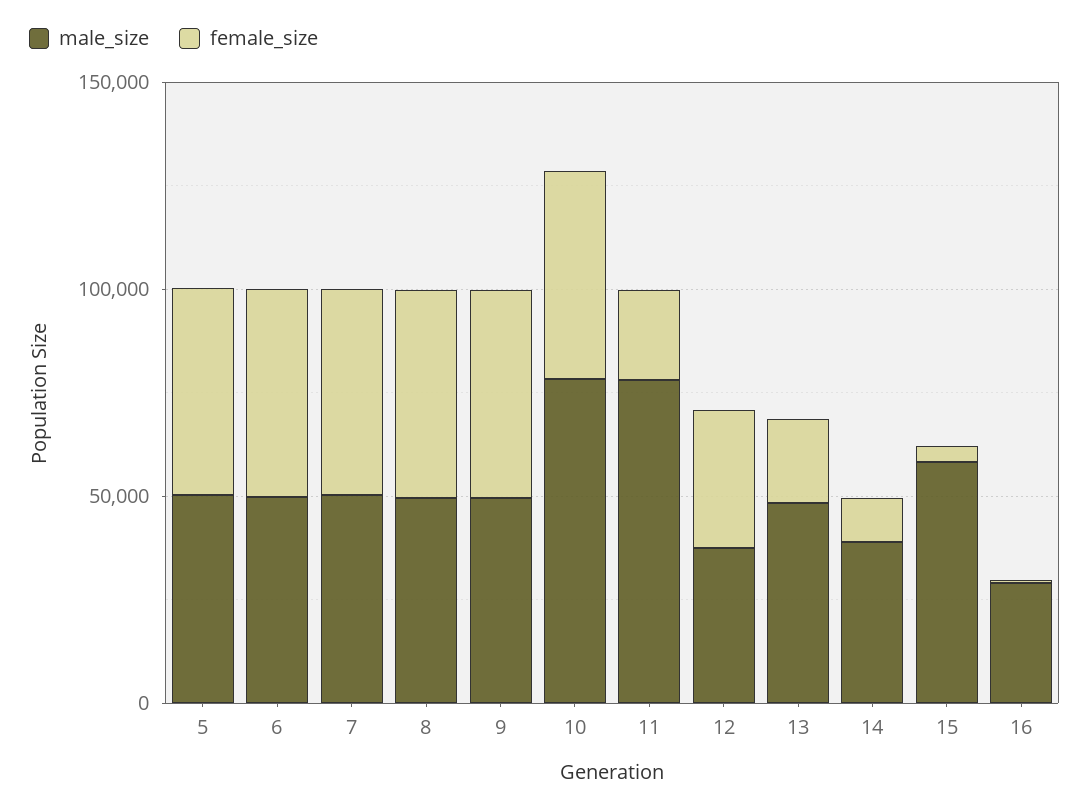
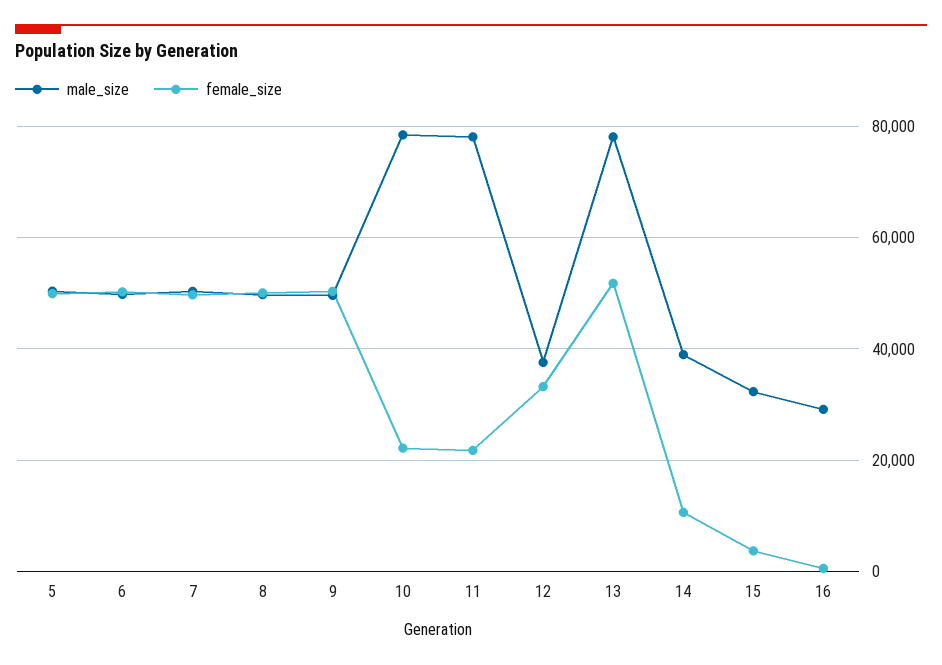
female_size, 10: 50000 -> 22000
male_size, 13: 50000 -> 78000
female_size, 13: 20000 -> 52000
male_size, 15: 60000 -> 32000

